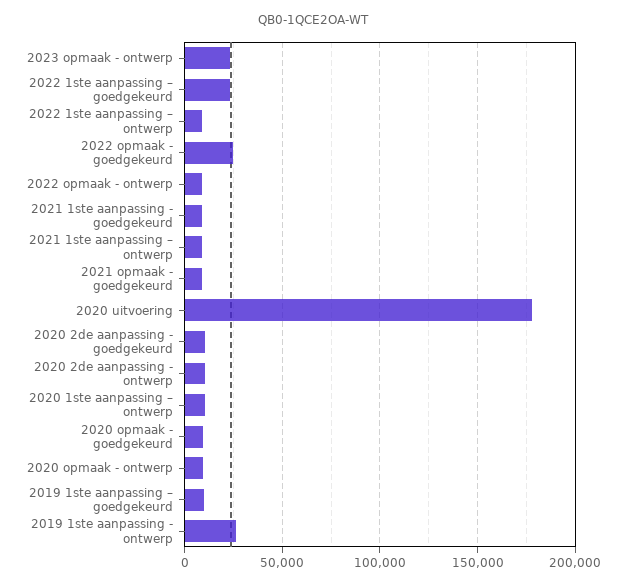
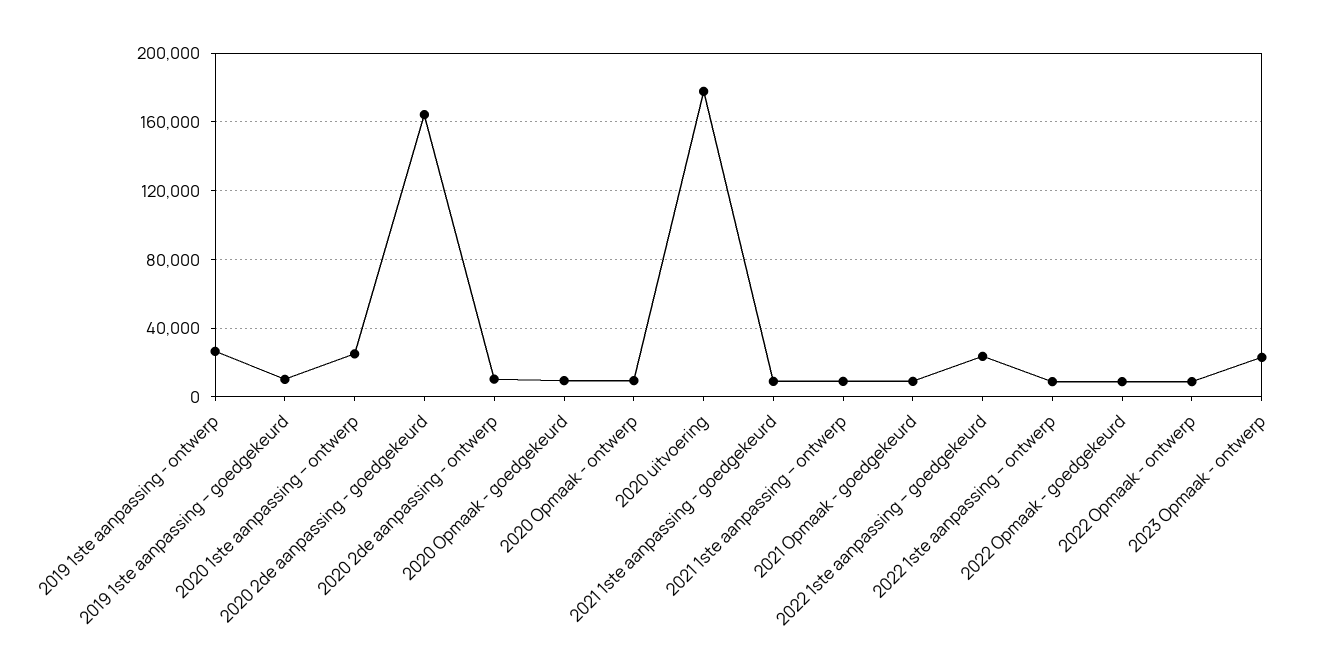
2022 opmaak - goedgekeurd: 25000 -> 10000
2020 2de aanpassing - goedgekeurd: 10000 -> 165000
2020 1ste aanpassing – ontwerp: 10000 -> 25000

